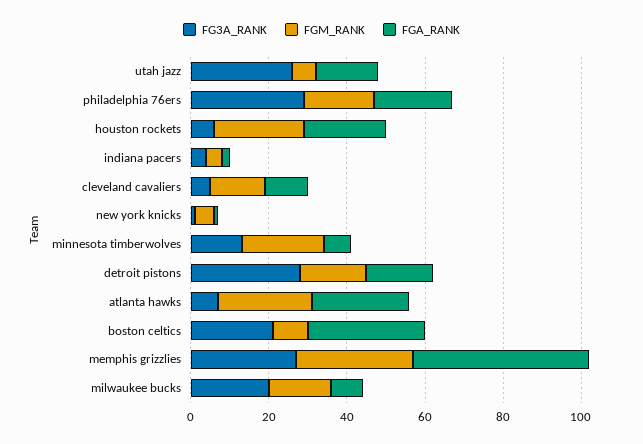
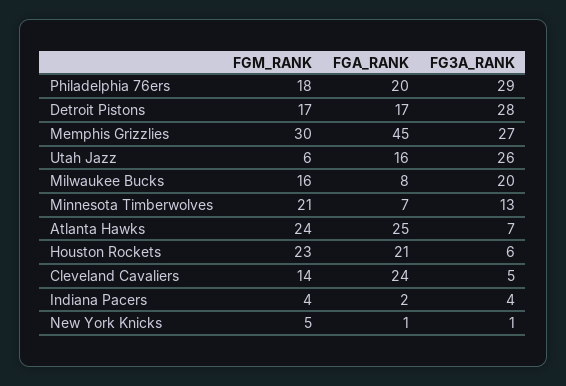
FGA_RANK, cleveland cavaliers: 10 -> 24
FG3A_RANK, boston celtics: 20 -> none
FGM_RANK, boston celtics: 10 -> none
FGA_RANK, boston celtics: 30 -> none

